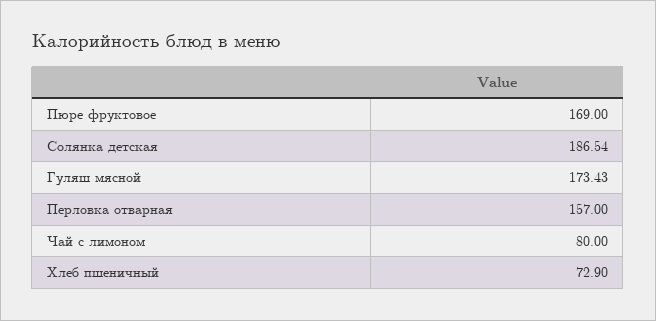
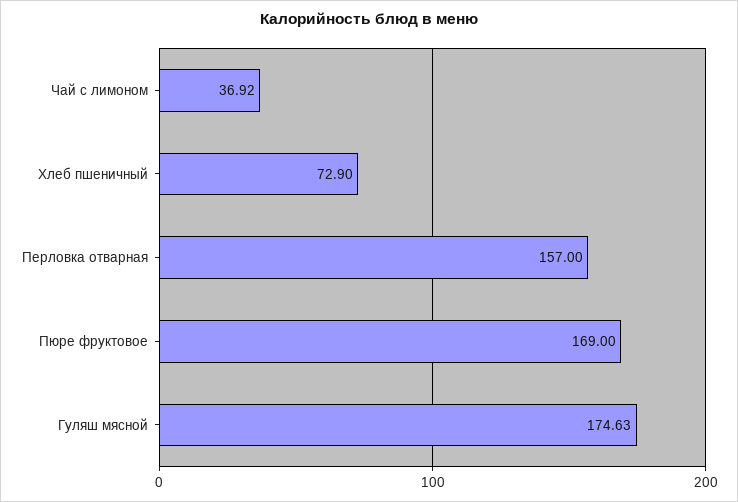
Солянка детская: 186.54 -> none
Гуляш мясной: 173.43 -> 174.63
Чай с лимоном: 80 -> 36.92

